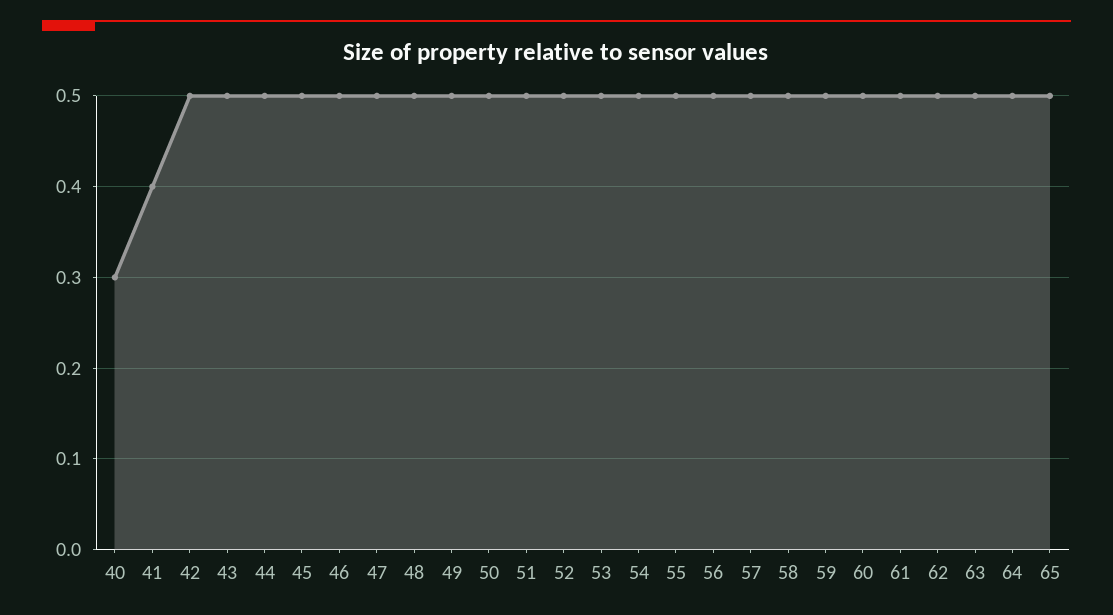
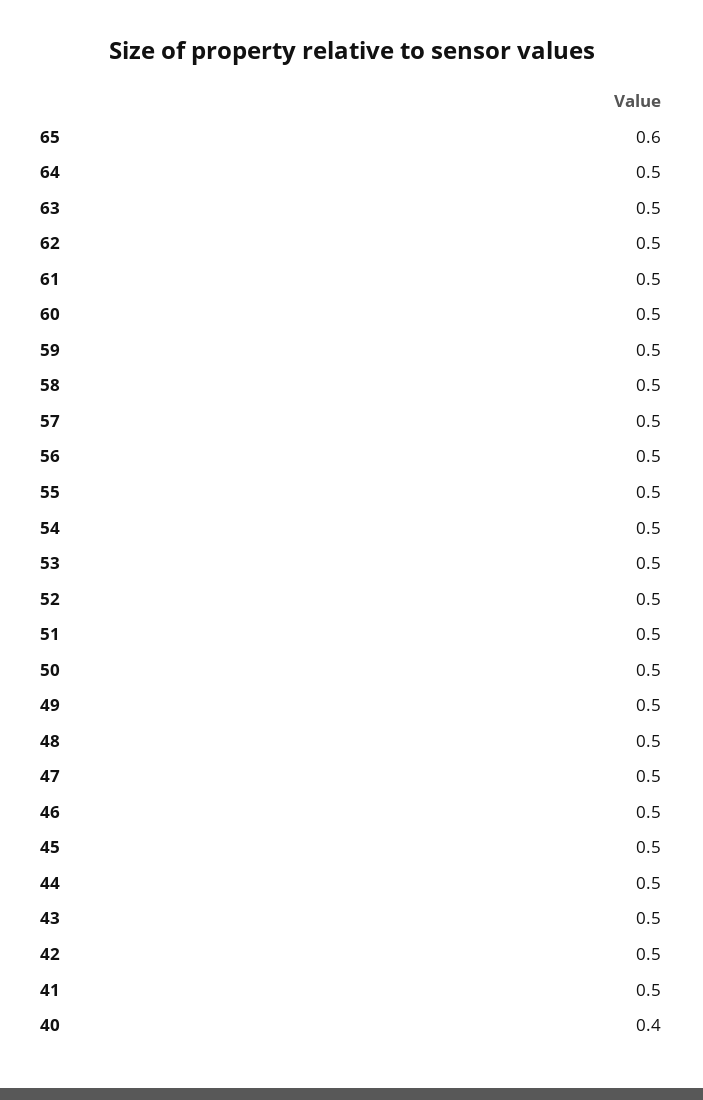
40: 0.3 -> 0.4
41: 0.4 -> 0.5
65: 0.5 -> 0.6

